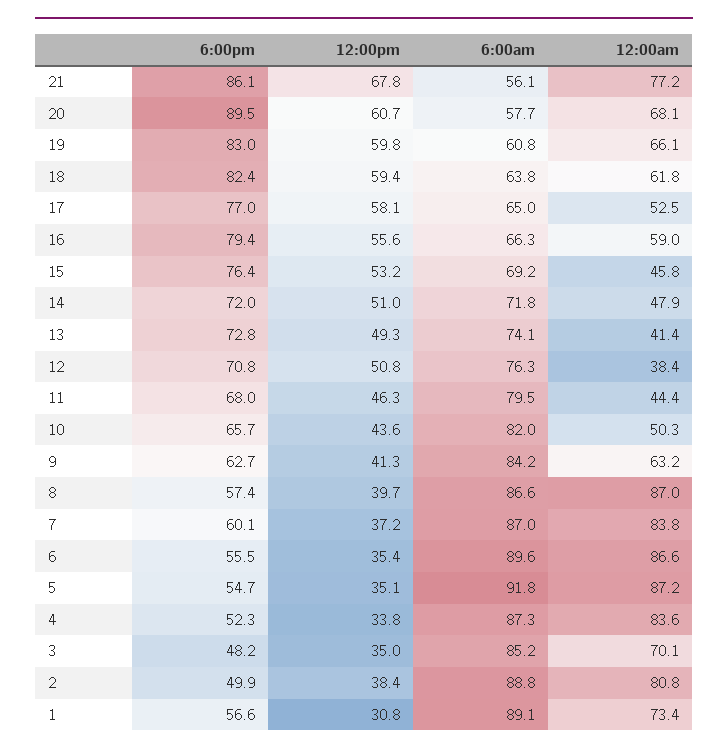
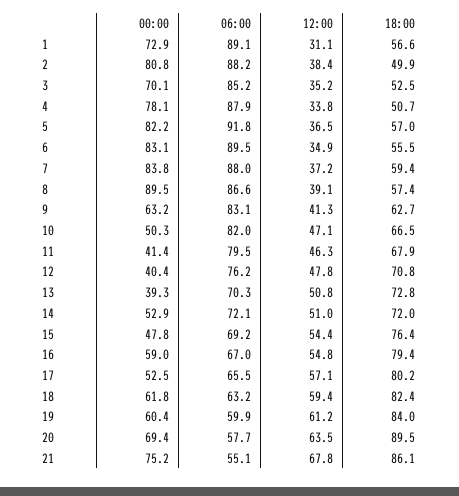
6:00am, 21: 56.1 -> 55.1
12:00am, 21: 77.2 -> 75.2
12:00pm, 20: 60.7 -> 63.5
12:00am, 20: 68.1 -> 69.4
6:00pm, 19: 83 -> 84
12:00pm, 19: 59.8 -> 61.2
6:00am, 19: 60.8 -> 59.9
12:00am, 19: 66.1 -> 60.4
6:00am, 18: 63.8 -> 63.2
6:00pm, 17: 77 -> 80.2
12:00pm, 17: 58.1 -> 57.1
6:00am, 17: 65 -> 65.5
12:00pm, 16: 55.6 -> 54.8
6:00am, 16: 66.3 -> 67
12:00pm, 15: 53.2 -> 54.4
12:00am, 15: 45.8 -> 47.8
6:00am, 14: 71.8 -> 72.1
12:00am, 14: 47.9 -> 52.9
12:00pm, 13: 49.3 -> 50.8
6:00am, 13: 74.1 -> 70.3
12:00am, 13: 41.4 -> 39.3
12:00pm, 12: 50.8 -> 47.8
6:00am, 12: 76.3 -> 76.2
12:00am, 12: 38.4 -> 40.4
6:00pm, 11: 68 -> 67.9
12:00am, 11: 44.4 -> 41.4
6:00pm, 10: 65.7 -> 66.5
12:00pm, 10: 43.6 -> 47.1
6:00am, 9: 84.2 -> 83.1
12:00pm, 8: 39.7 -> 39.1
12:00am, 8: 87 -> 89.5
6:00pm, 7: 60.1 -> 59.4
6:00am, 7: 87 -> 88
12:00pm, 6: 35.4 -> 34.9
6:00am, 6: 89.6 -> 89.5
12:00am, 6: 86.6 -> 83.1
6:00pm, 5: 54.7 -> 57
12:00pm, 5: 35.1 -> 36.5
12:00am, 5: 87.2 -> 82.2
6:00pm, 4: 52.3 -> 50.7
6:00am, 4: 87.3 -> 87.9
12:00am, 4: 83.6 -> 78.1
6:00pm, 3: 48.2 -> 52.5
12:00pm, 3: 35 -> 35.2
6:00am, 2: 88.8 -> 88.2
12:00pm, 1: 30.8 -> 31.1
12:00am, 1: 73.4 -> 72.9

